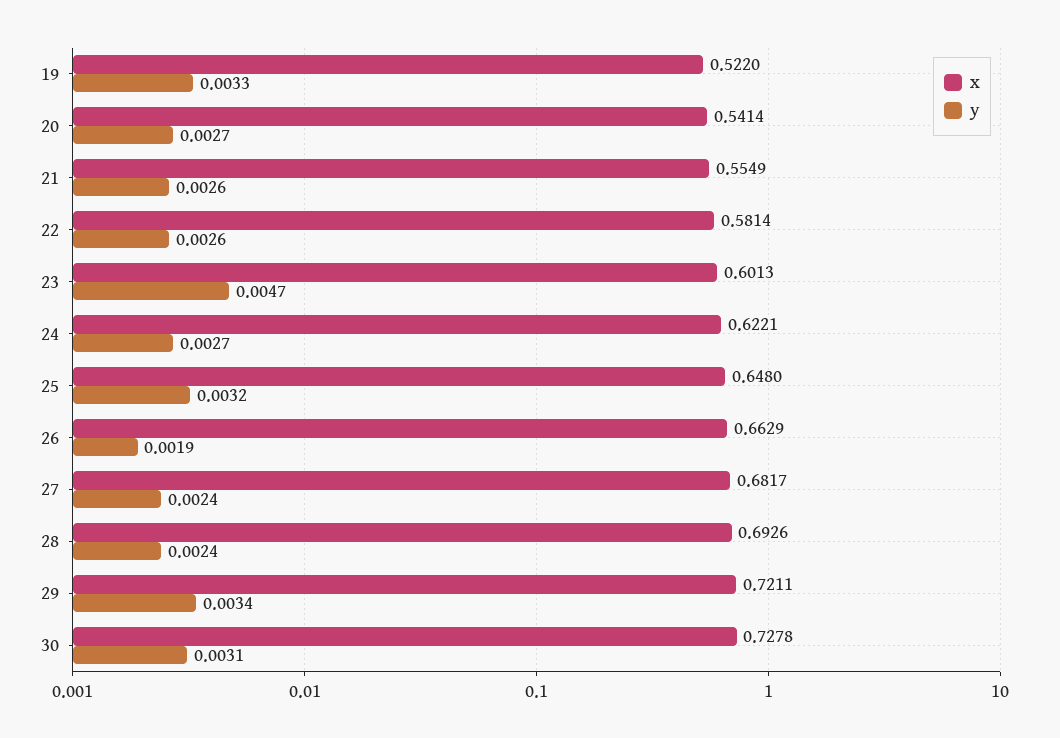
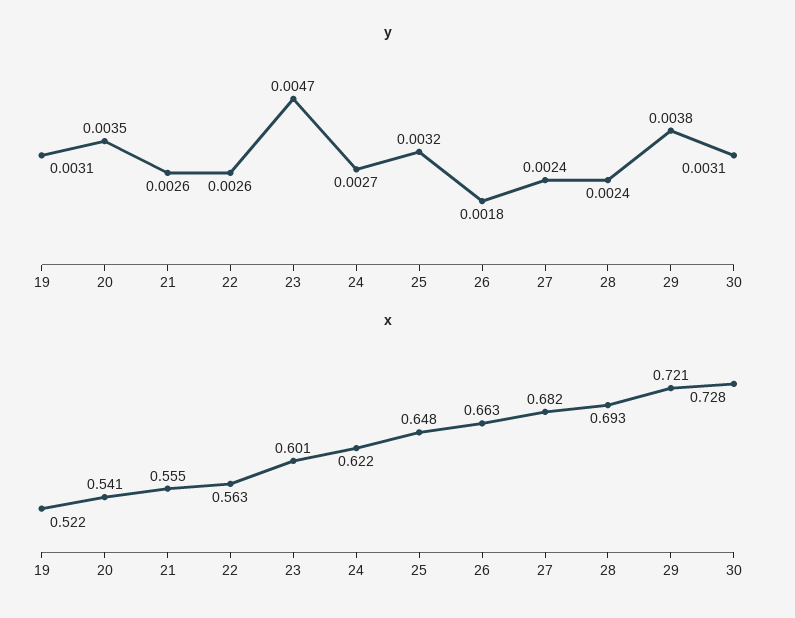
y, 19: 0.0033 -> 0.0031
y, 20: 0.0027 -> 0.0035
x, 22: 0.5814 -> 0.563
y, 26: 0.0019 -> 0.0018
y, 29: 0.0034 -> 0.0038

